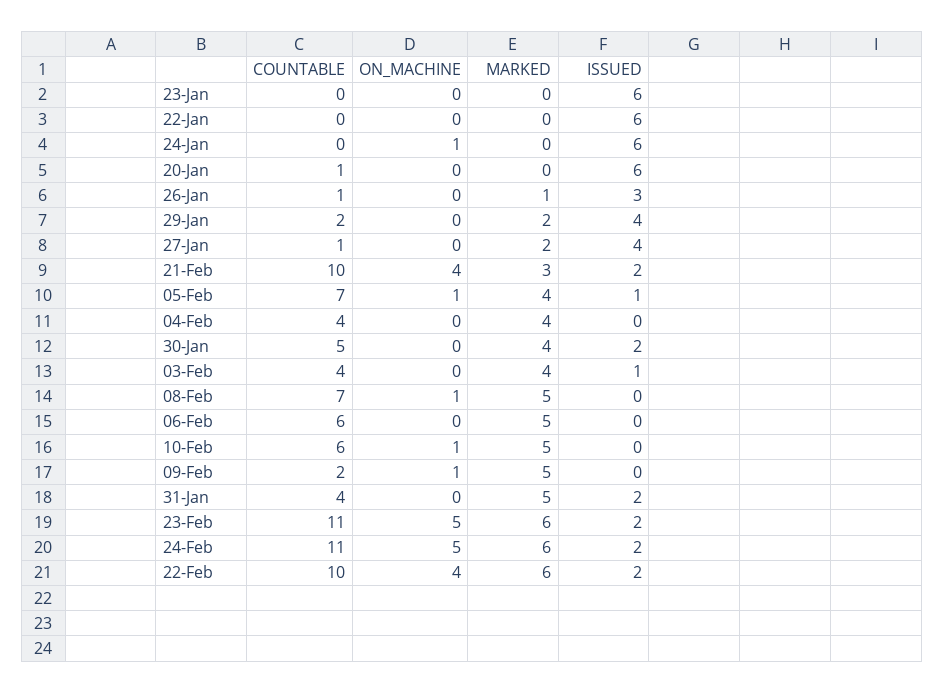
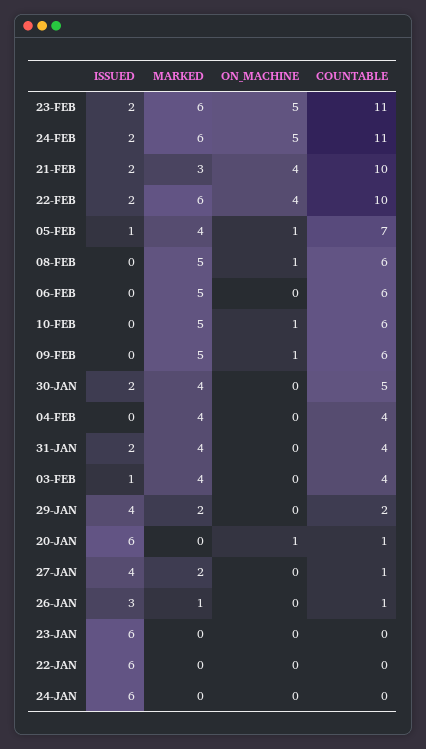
ON_MACHINE, 24-Jan: 1 -> 0
ON_MACHINE, 20-Jan: 0 -> 1
COUNTABLE, 08-Feb: 7 -> 6
COUNTABLE, 09-Feb: 2 -> 6
MARKED, 31-Jan: 5 -> 4

